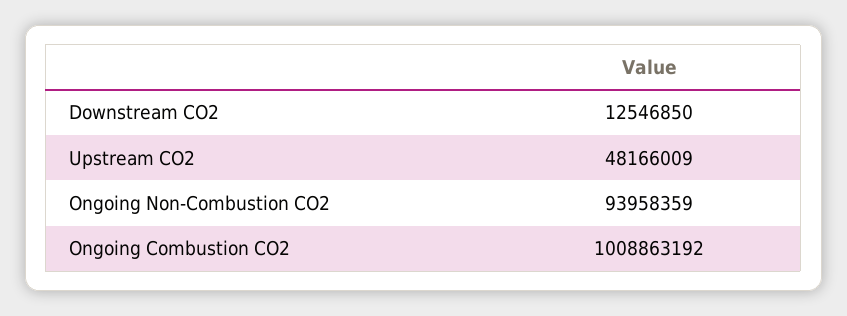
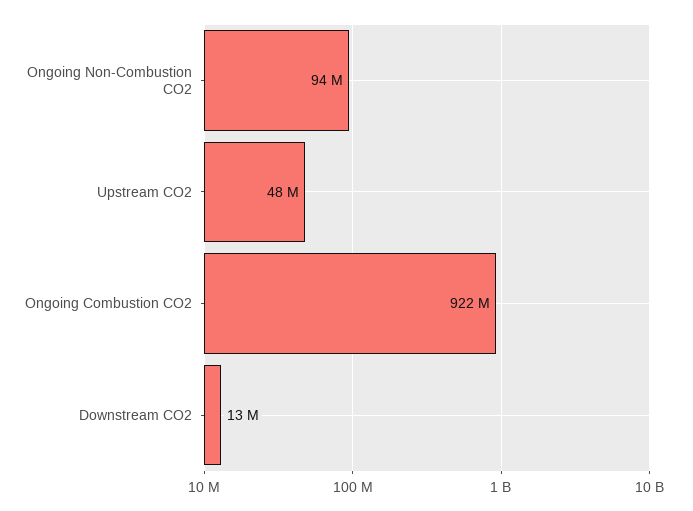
Ongoing Combustion CO2: 1008863192 -> 922000000

